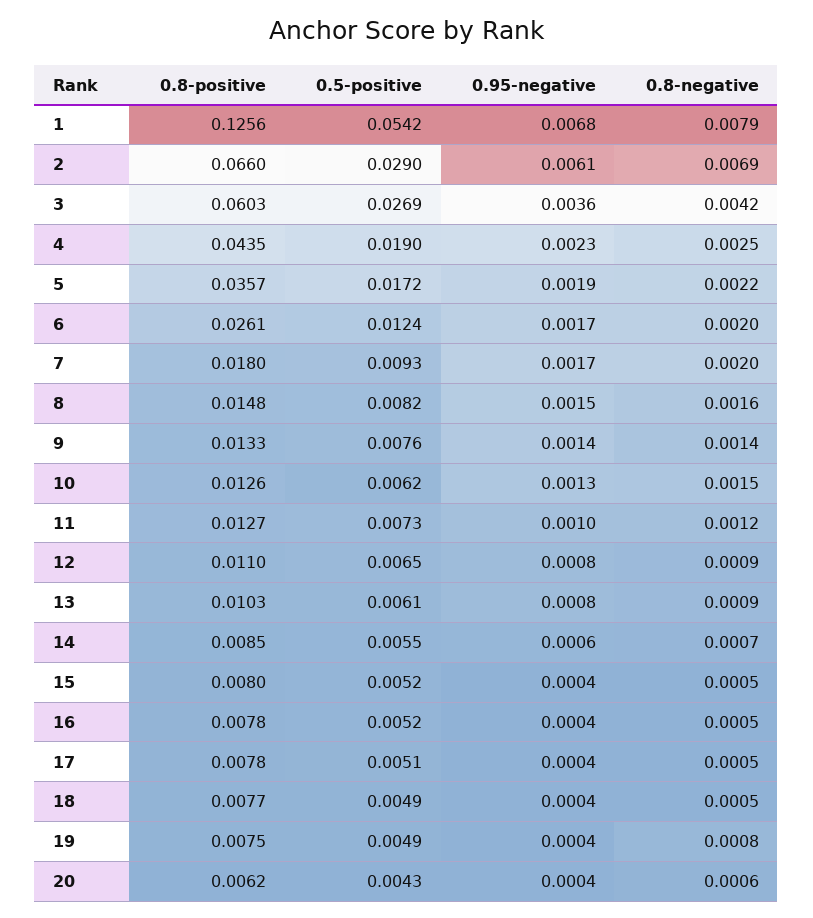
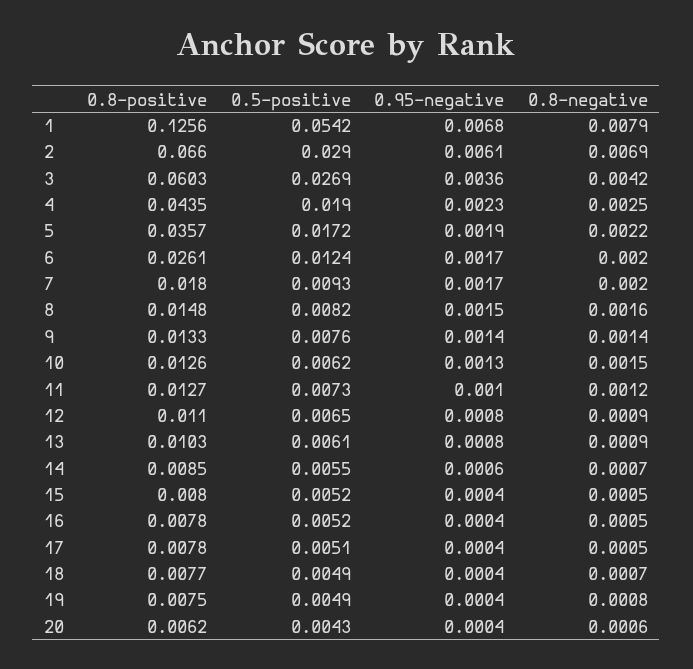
0.8-negative, 18: 0.0005 -> 0.0007

